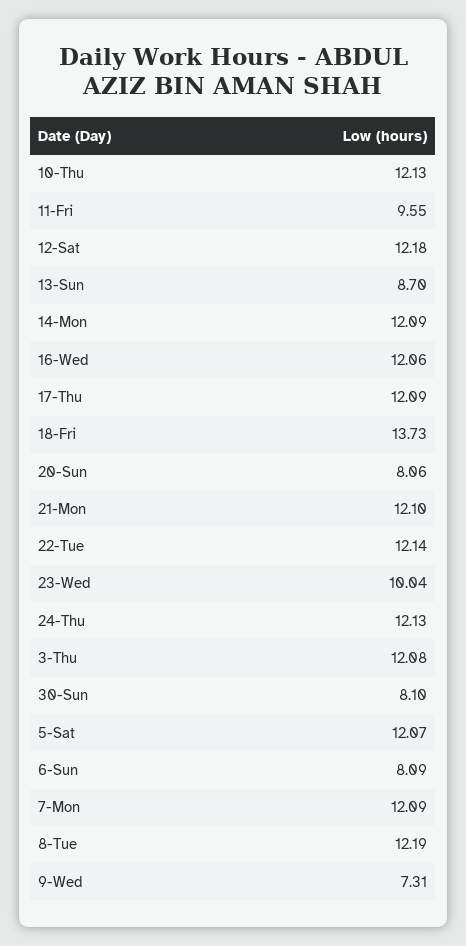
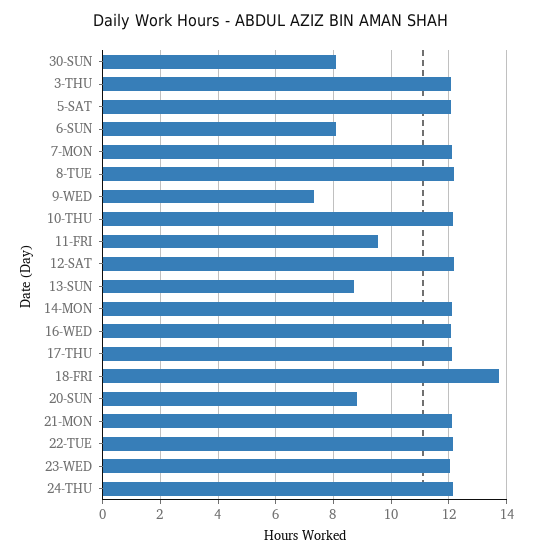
20-Sun: 8.06 -> 8.75
23-Wed: 10.04 -> 12

